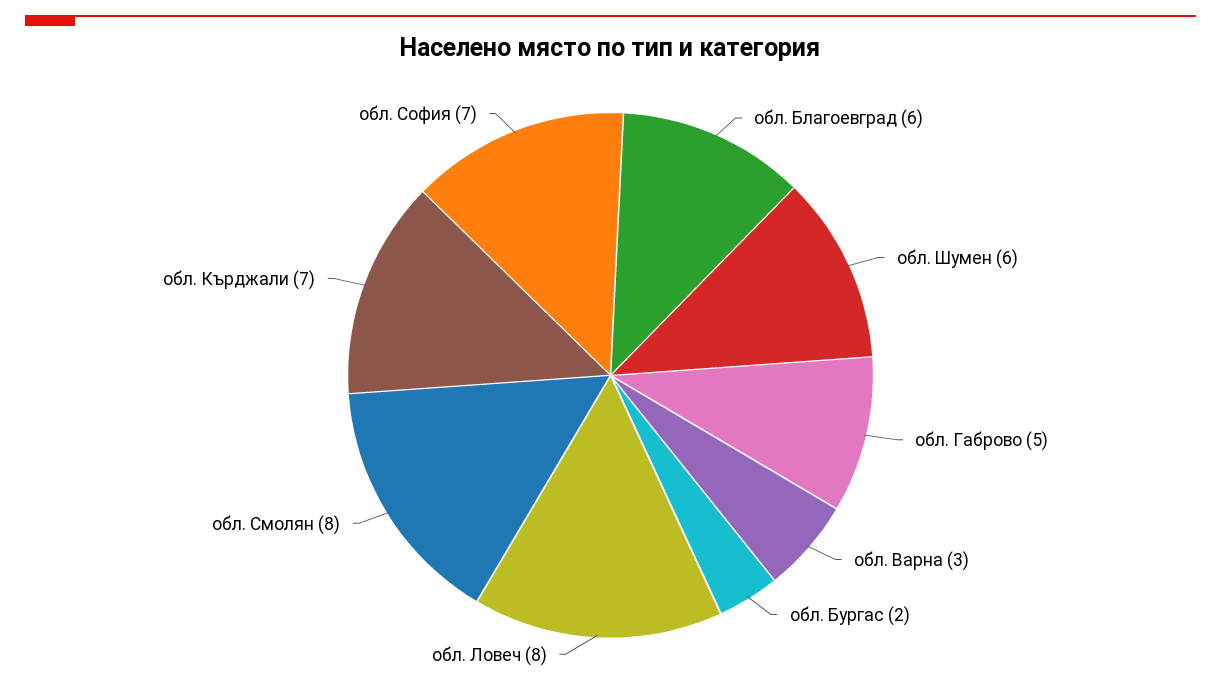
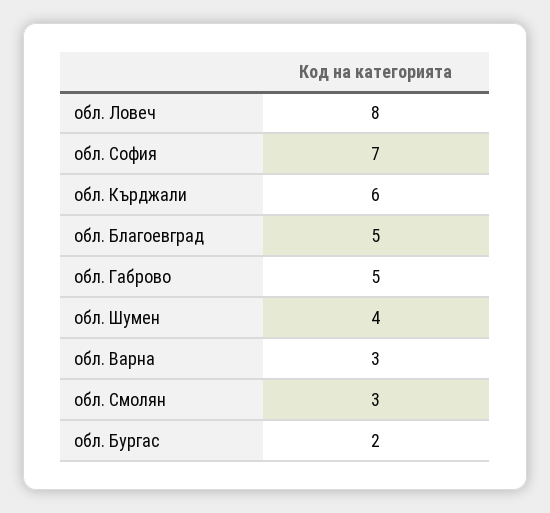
обл. Благоевград: 6 -> 5
обл. Шумен: 6 -> 4
обл. Смолян: 8 -> 3
обл. Кърджали: 7 -> 6

